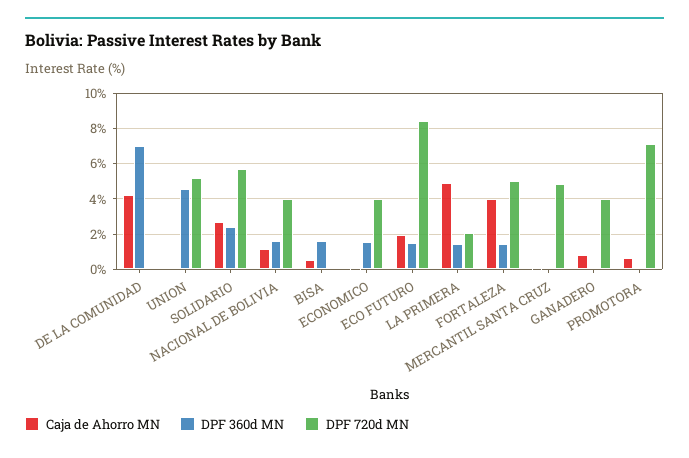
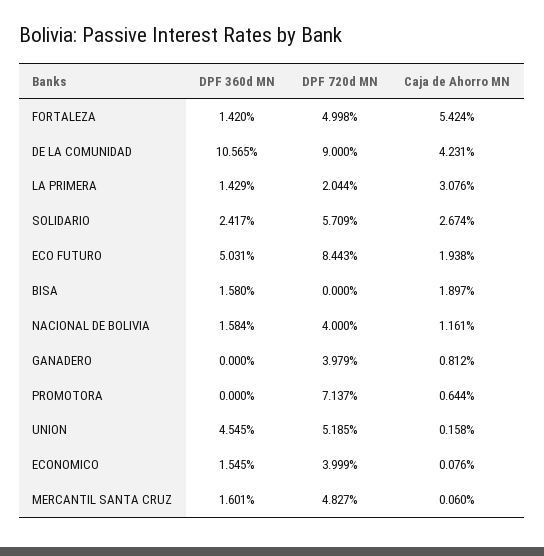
DPF 360d MN, DE LA COMUNIDAD: 7 -> 10.565
DPF 720d MN, DE LA COMUNIDAD: 0 -> 9
Caja de Ahorro MN, BISA: 0.5 -> 1.897
DPF 360d MN, ECO FUTURO: 1.5 -> 5.031
Caja de Ahorro MN, LA PRIMERA: 5 -> 3.076
Caja de Ahorro MN, FORTALEZA: 4 -> 5.424
DPF 360d MN, MERCANTIL SANTA CRUZ: 0 -> 1.601

